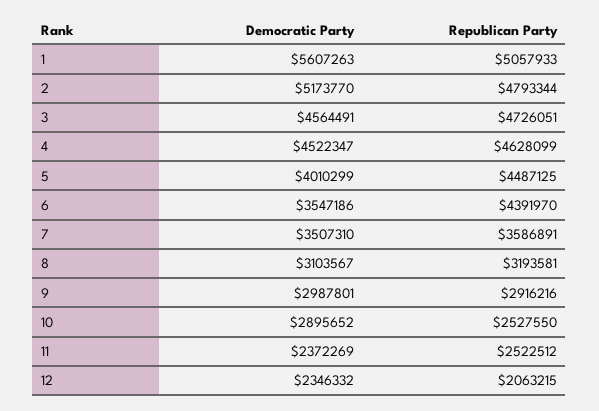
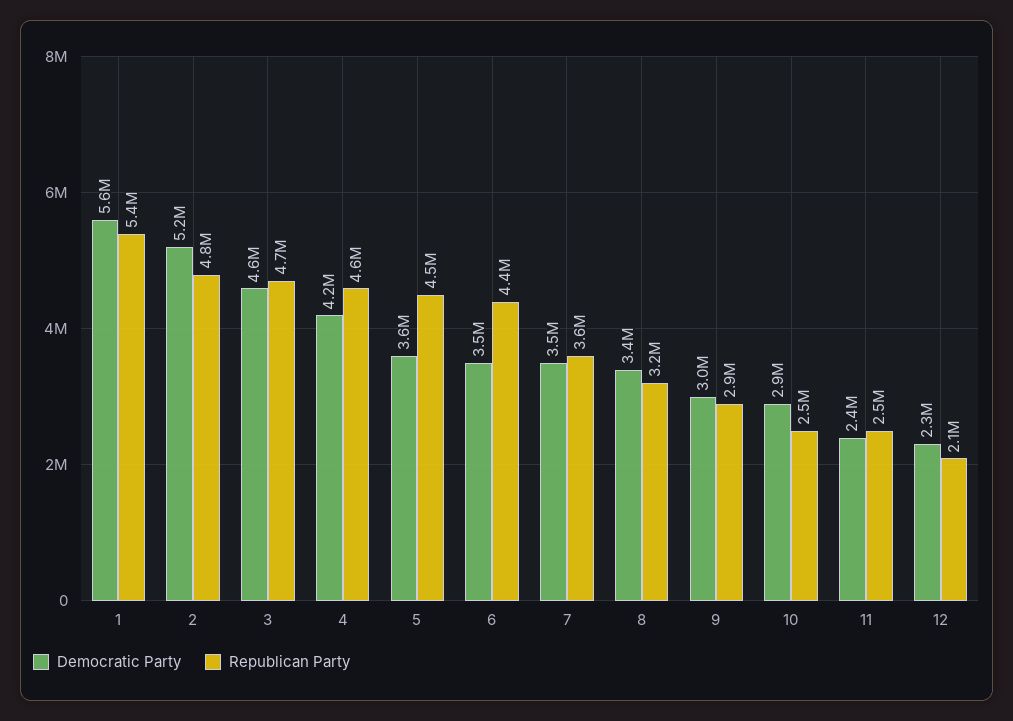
Republican Party, 1: 5057933 -> 5400000
Democratic Party, 4: 4522347 -> 4200000
Democratic Party, 5: 4010299 -> 3600000
Democratic Party, 8: 3103567 -> 3400000

